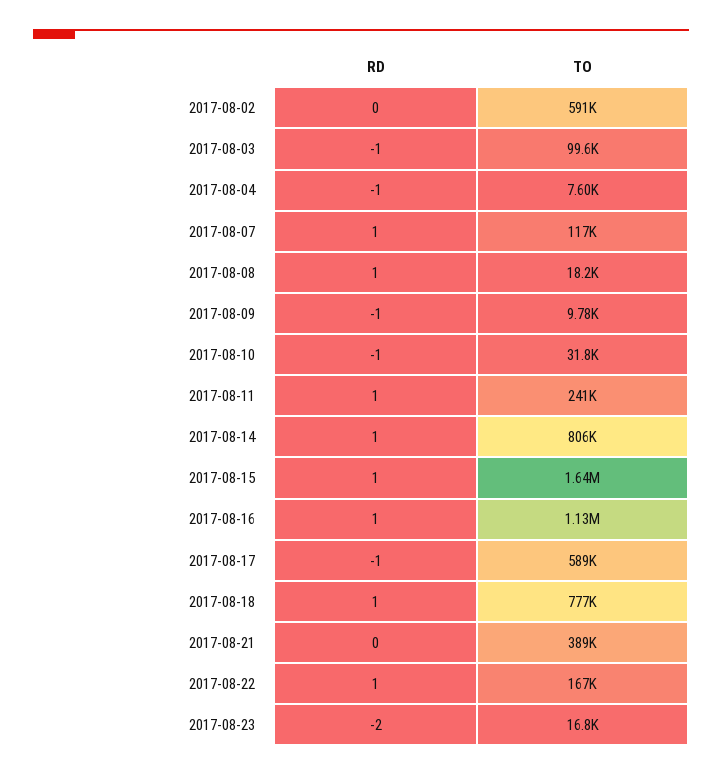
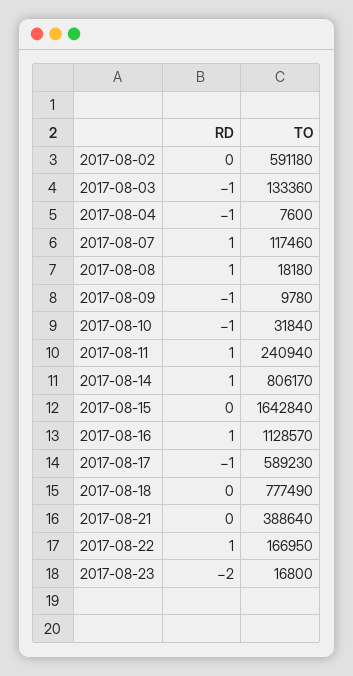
TO, 2017-08-03: 99600 -> 133360
RD, 2017-08-15: 1 -> 0
RD, 2017-08-18: 1 -> 0

